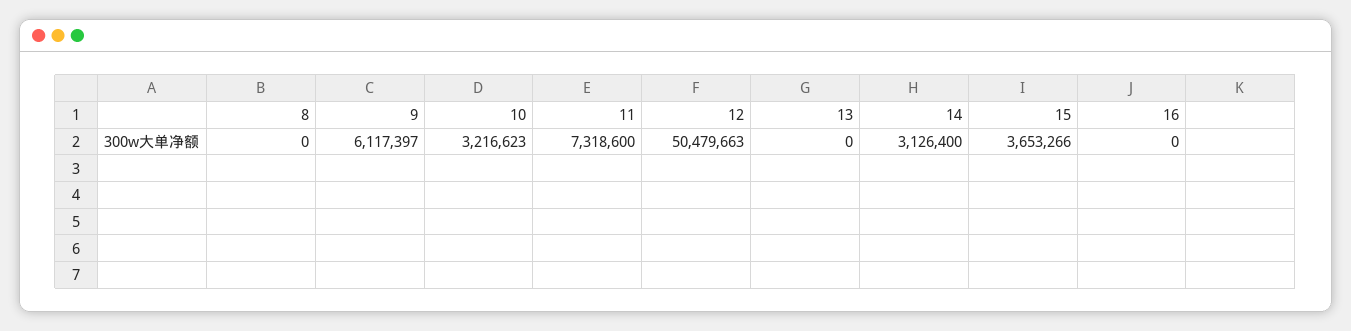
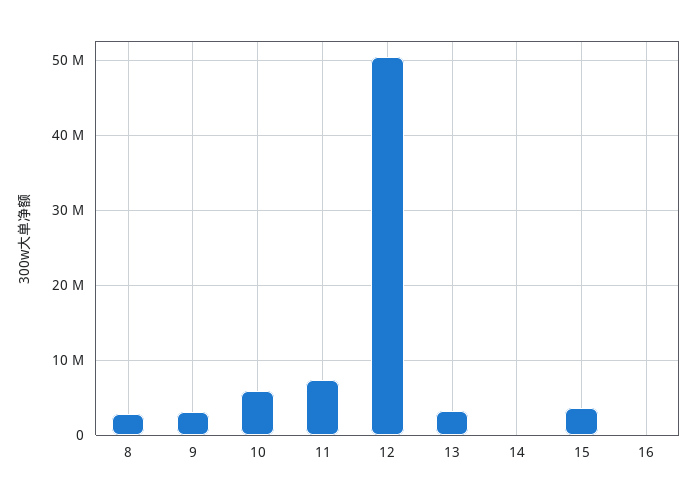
8: 0 -> 3000000
9: 6117397 -> 3000000
10: 3216623 -> 6000000
13: 0 -> 3000000
14: 3126400 -> 0

